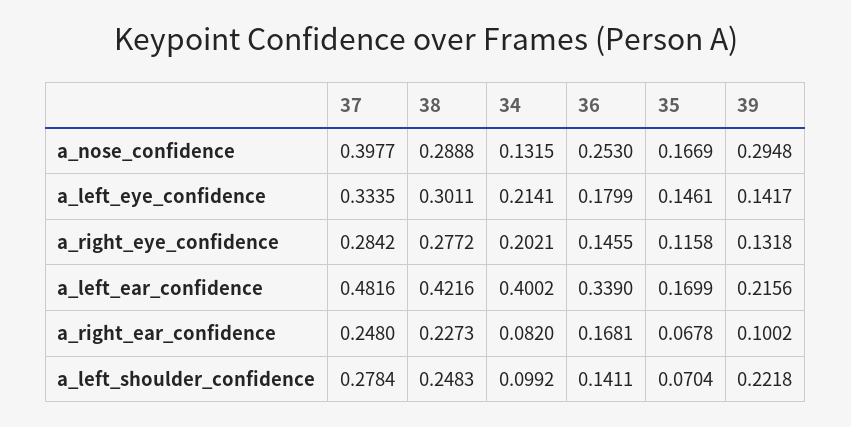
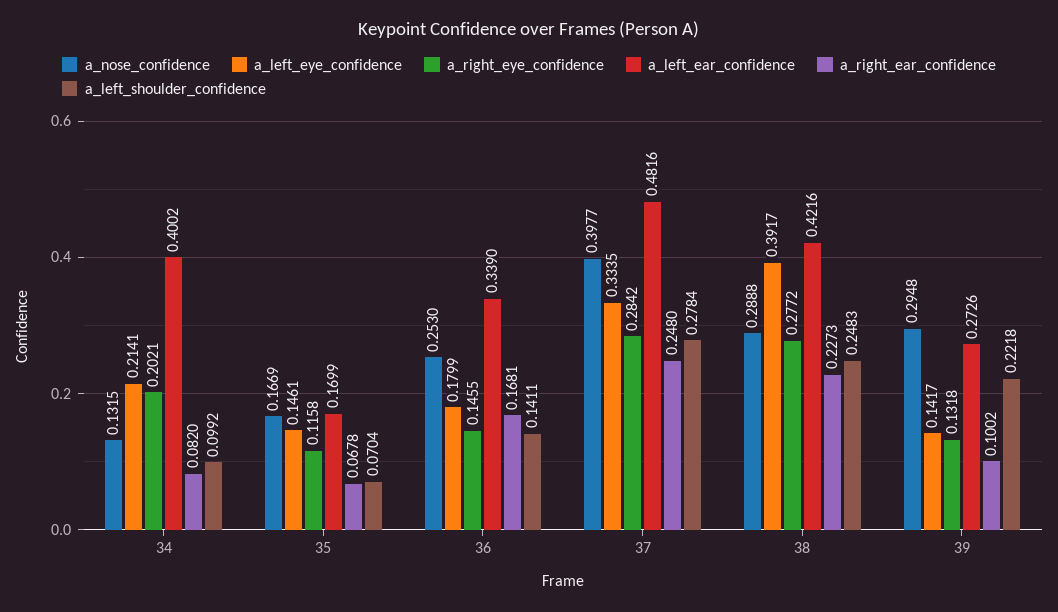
a_left_eye_confidence, 38: 0.3011 -> 0.3917
a_left_ear_confidence, 39: 0.2156 -> 0.2726

